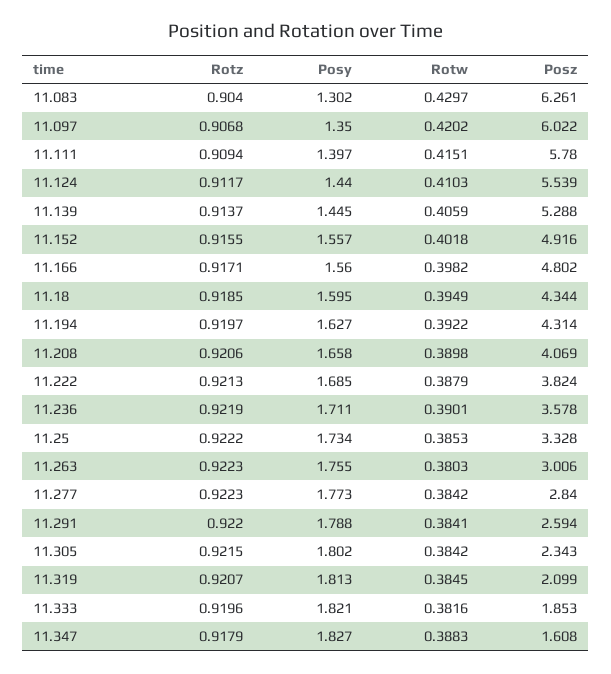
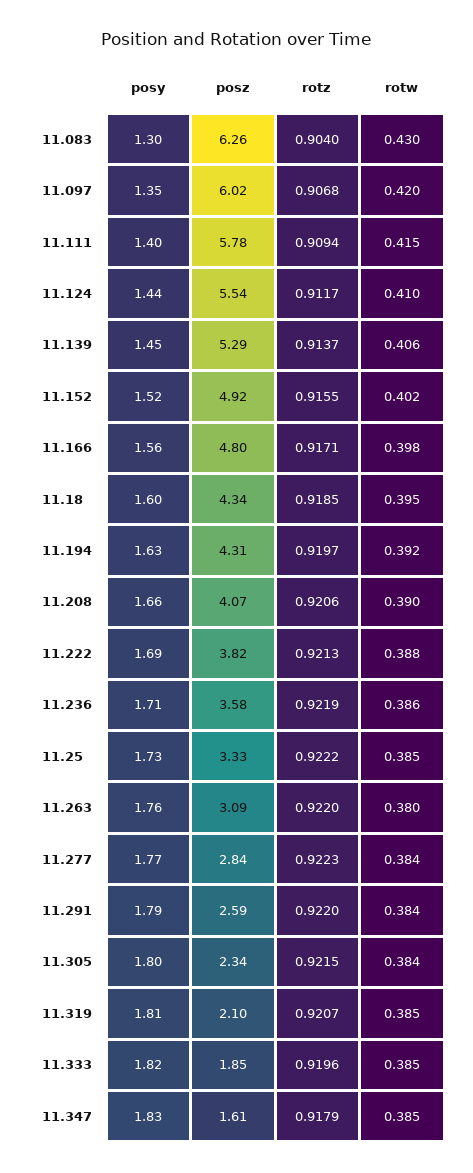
Posy, 11.152: 1.557 -> 1.52
Rotw, 11.236: 0.3901 -> 0.386
Rotz, 11.263: 0.9223 -> 0.922
Posz, 11.263: 3.006 -> 3.09
Rotw, 11.333: 0.3816 -> 0.385
Rotw, 11.347: 0.3883 -> 0.385

